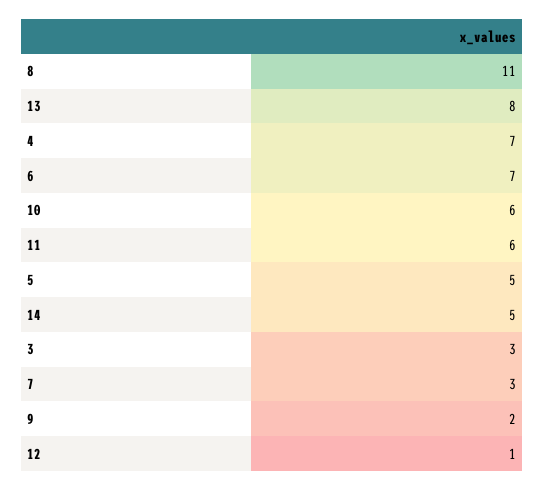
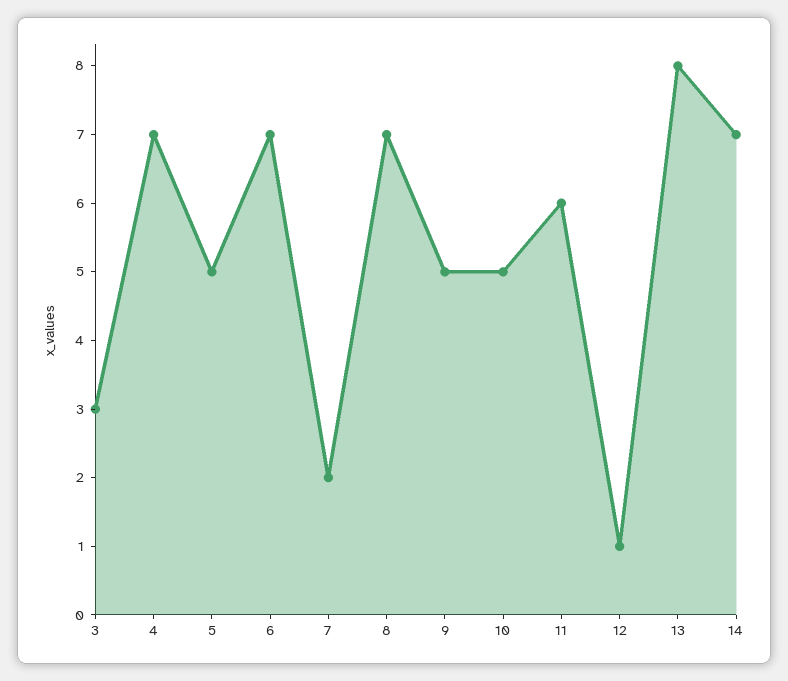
8: 11 -> 7
10: 6 -> 5
14: 5 -> 7
7: 3 -> 2
9: 2 -> 5

